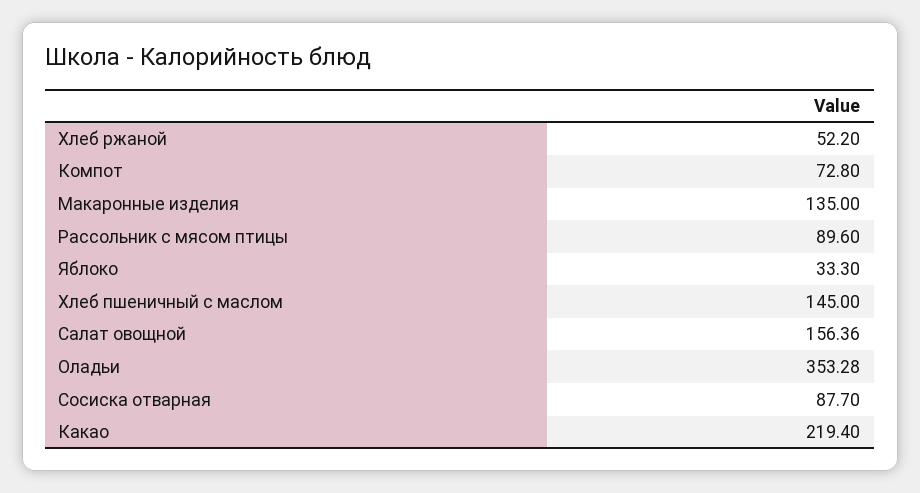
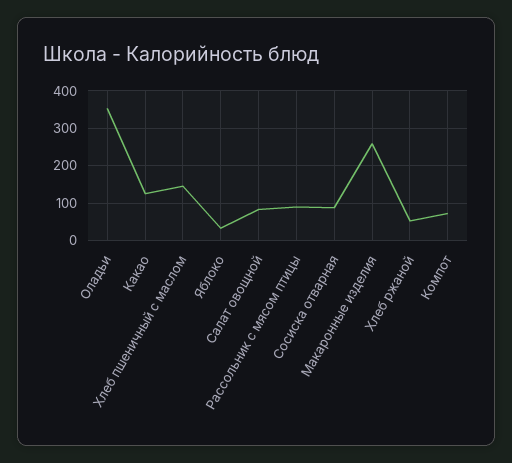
Макаронные изделия: 135 -> 260
Салат овощной: 156.36 -> 80
Какао: 219.4 -> 120

